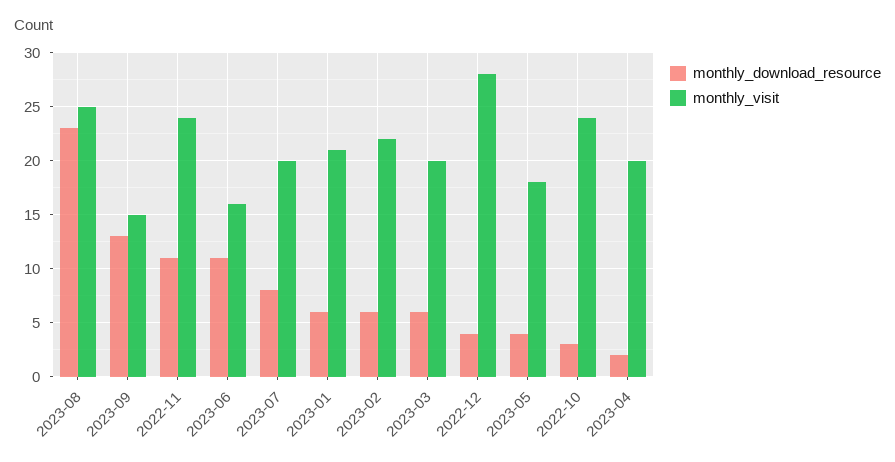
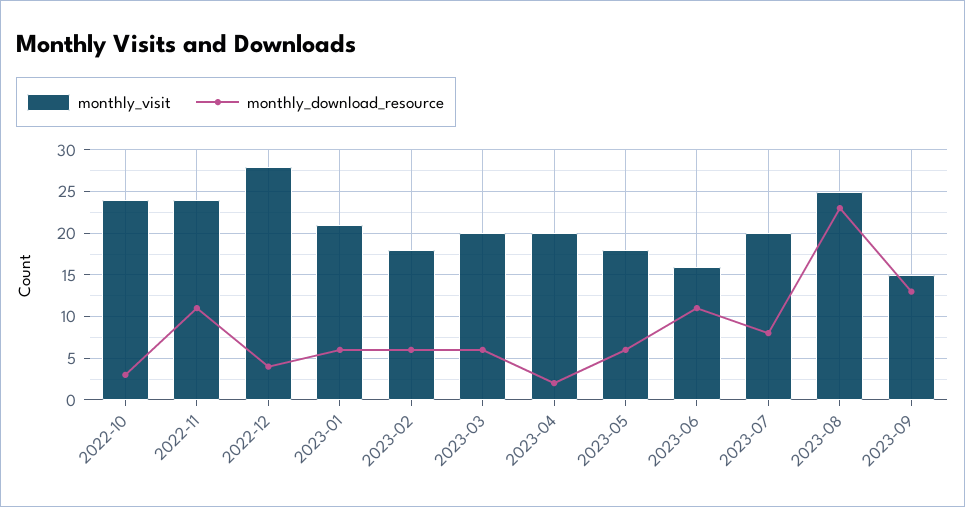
monthly_visit, 2023-02: 22 -> 18
monthly_download_resource, 2023-05: 4 -> 6

